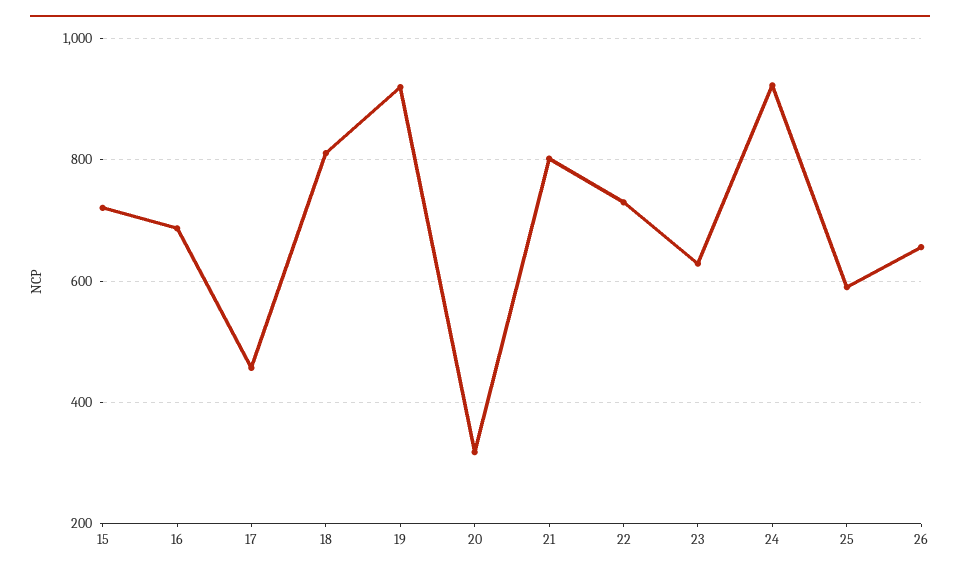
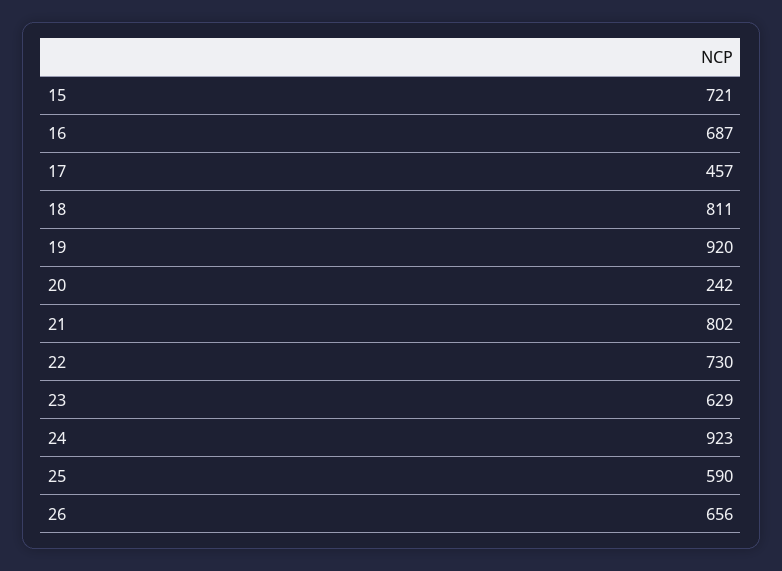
20: 320 -> 242

